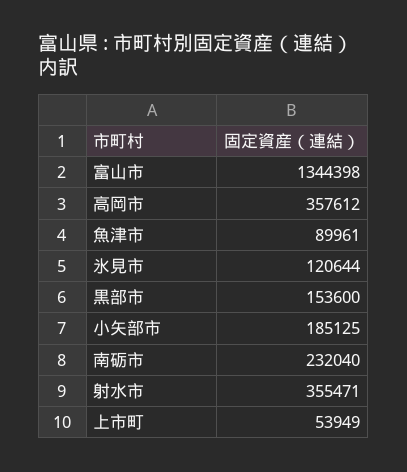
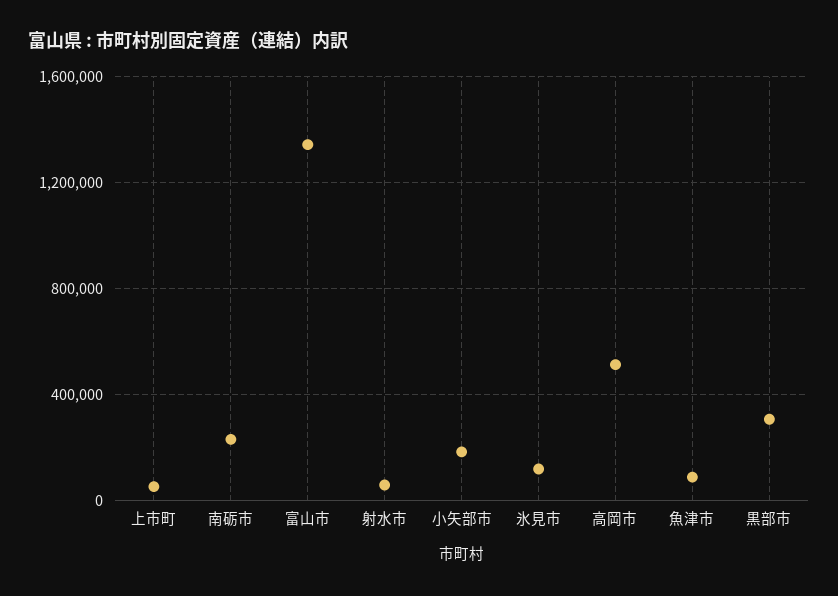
高岡市: 357612 -> 500000
黒部市: 153600 -> 300000
射水市: 355471 -> 50000

